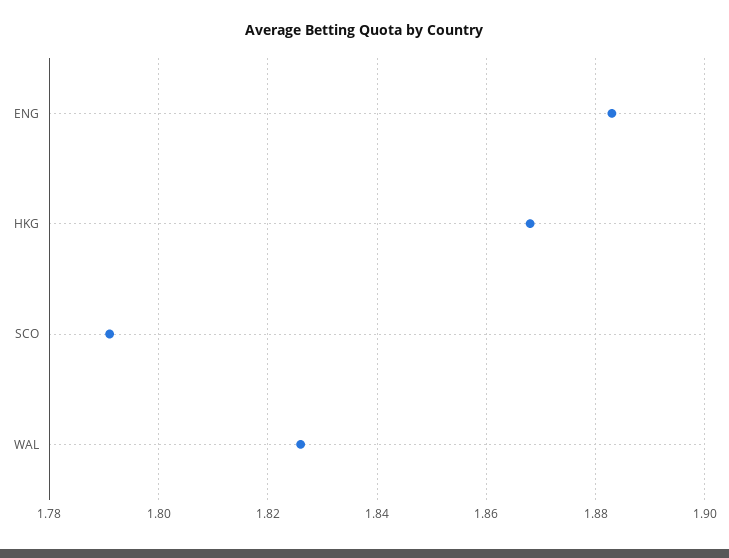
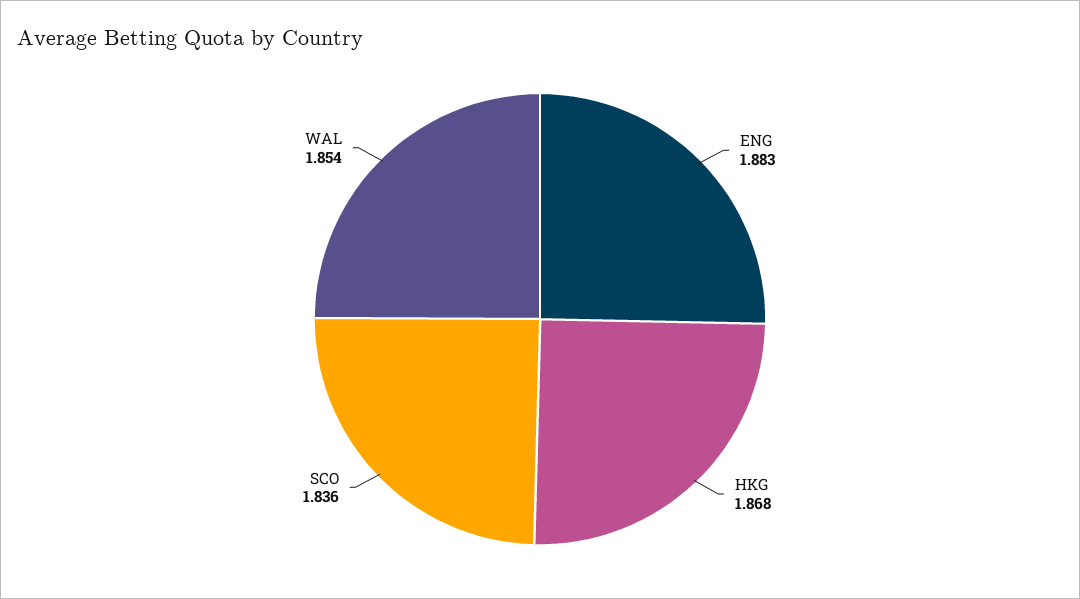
SCO: 1.79 -> 1.836
WAL: 1.825 -> 1.854

